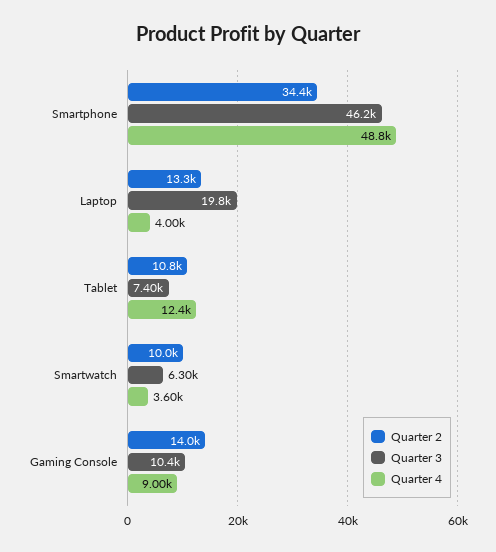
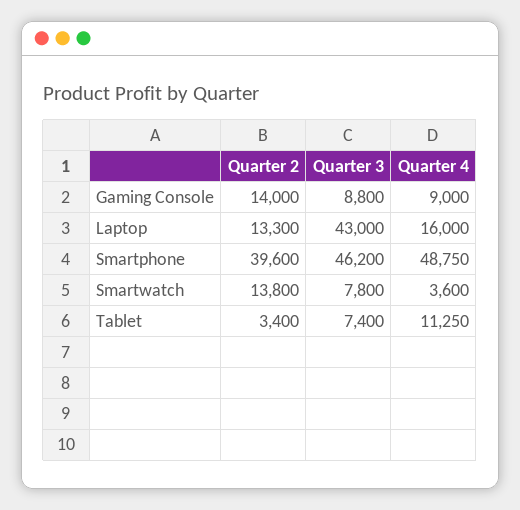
Quarter 2, Smartphone: 34400 -> 39600
Quarter 3, Laptop: 19800 -> 43000
Quarter 4, Laptop: 4000 -> 16000
Quarter 2, Tablet: 10800 -> 3400
Quarter 4, Tablet: 12400 -> 11250
Quarter 2, Smartwatch: 10000 -> 13800
Quarter 3, Smartwatch: 6300 -> 7800
Quarter 3, Gaming Console: 10400 -> 8800

